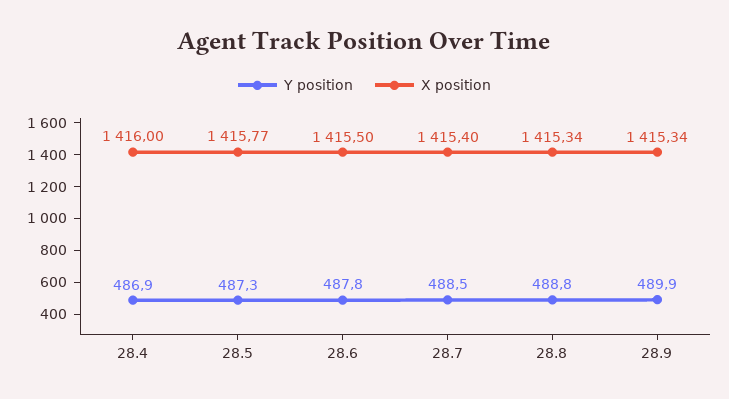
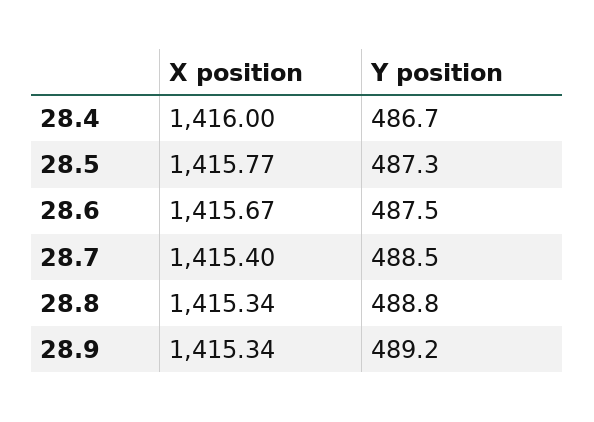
Y position, 28.4: 486.9 -> 486.7
Y position, 28.6: 487.8 -> 487.5
X position, 28.6: 1415.5 -> 1415.67
Y position, 28.9: 489.9 -> 489.2

